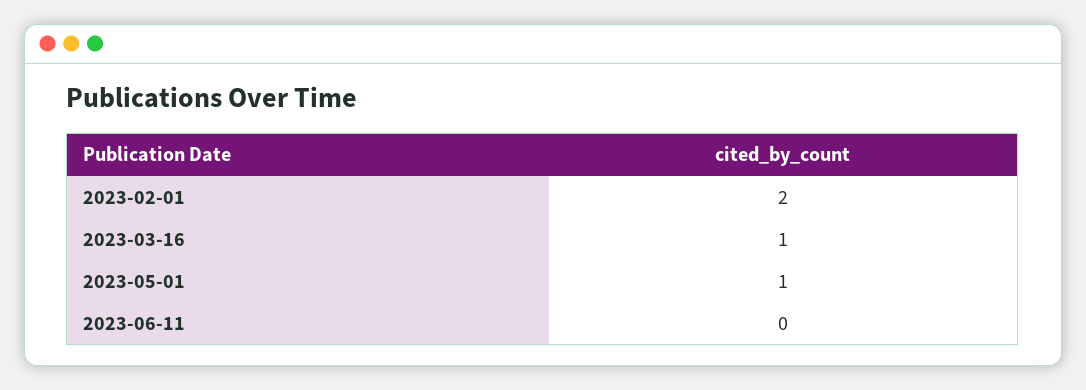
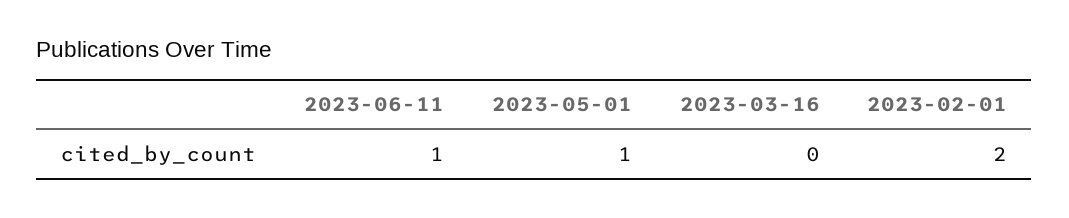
2023-03-16: 1 -> 0
2023-06-11: 0 -> 1

